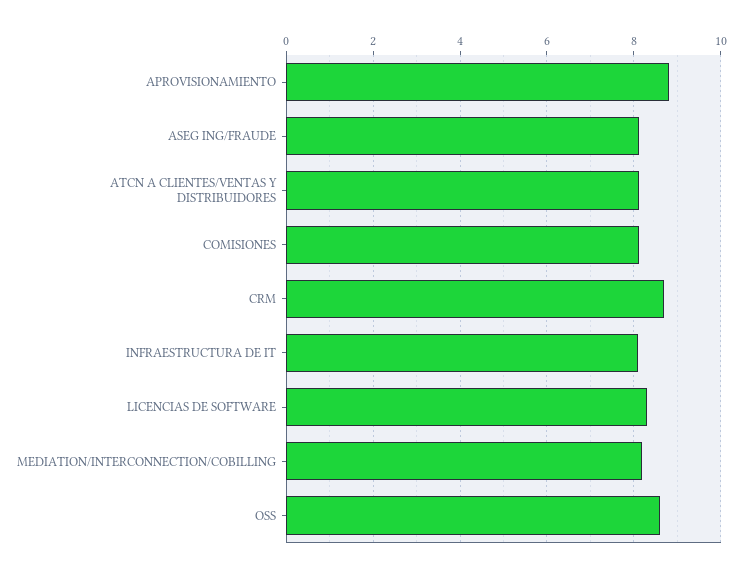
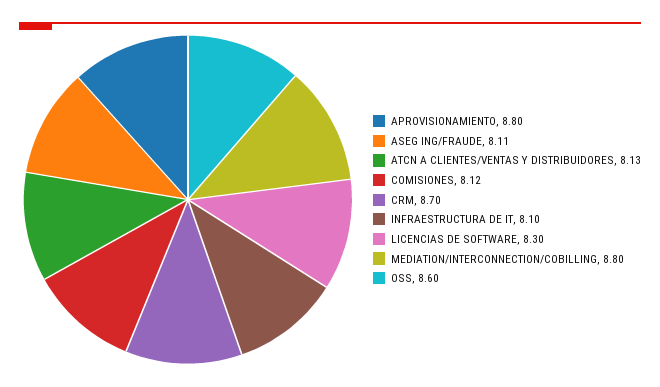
MEDIATION/INTERCONNECTION/COBILLING: 8.2 -> 8.8

